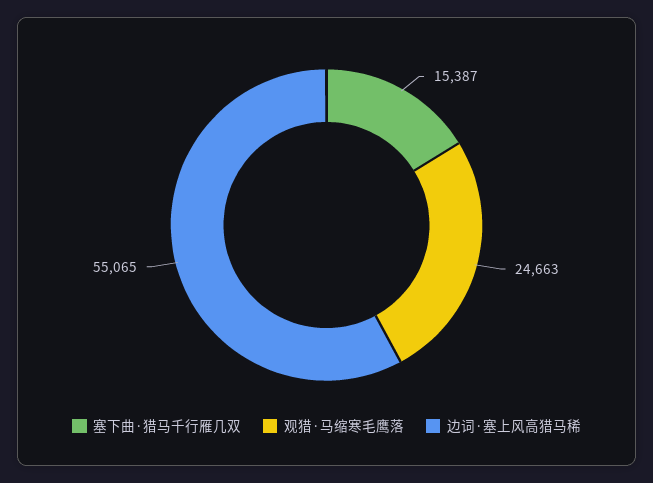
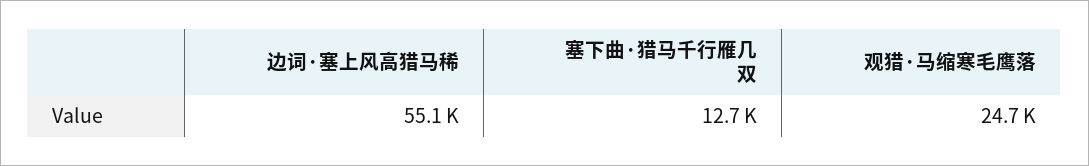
塞下曲·猎马千行雁几双: 15387 -> 12700

